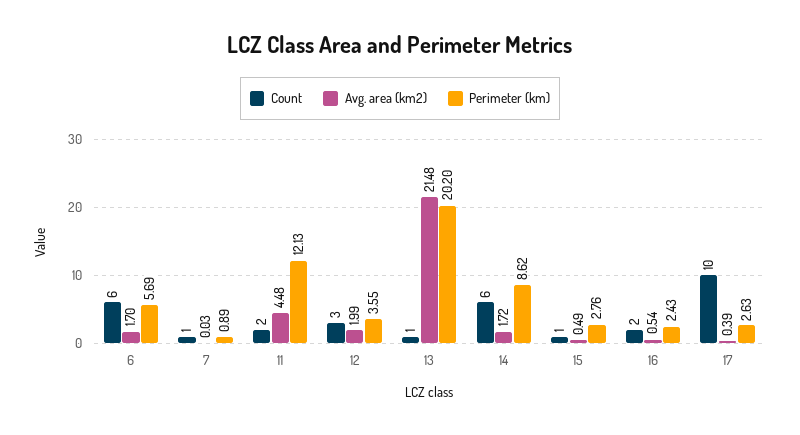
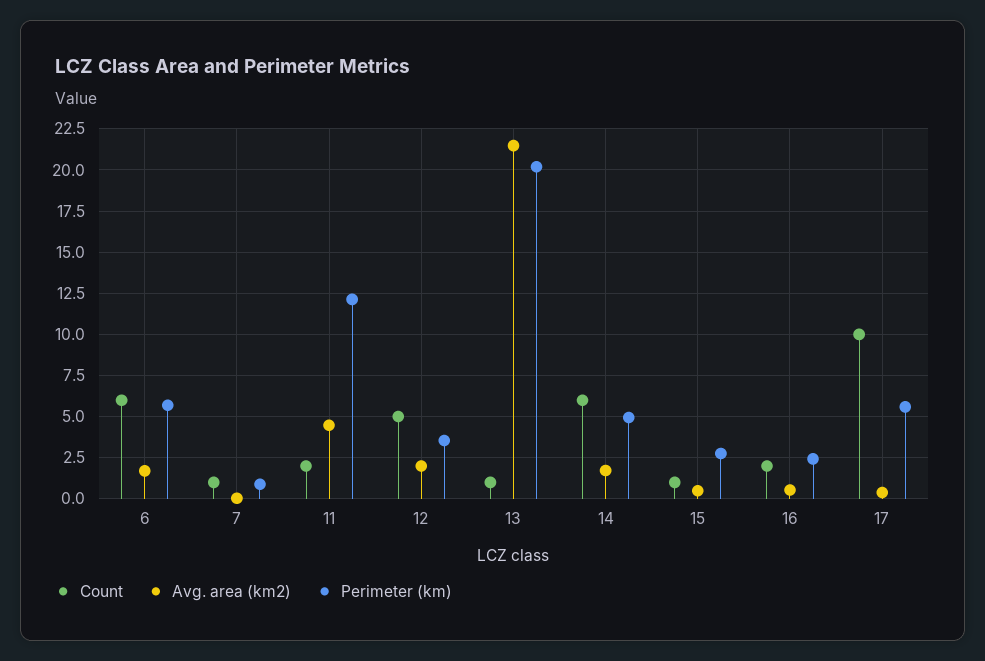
Count, 12: 3 -> 5
Perimeter (km), 14: 8.62 -> 5
Perimeter (km), 17: 2.63 -> 5.5

